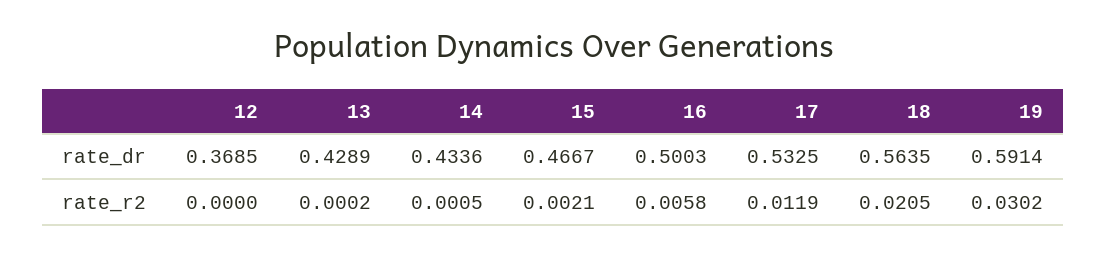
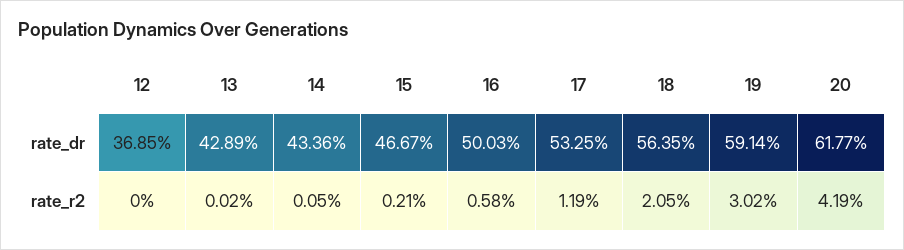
20, rate_dr: none -> 0.6177
20, rate_r2: none -> 0.0419

